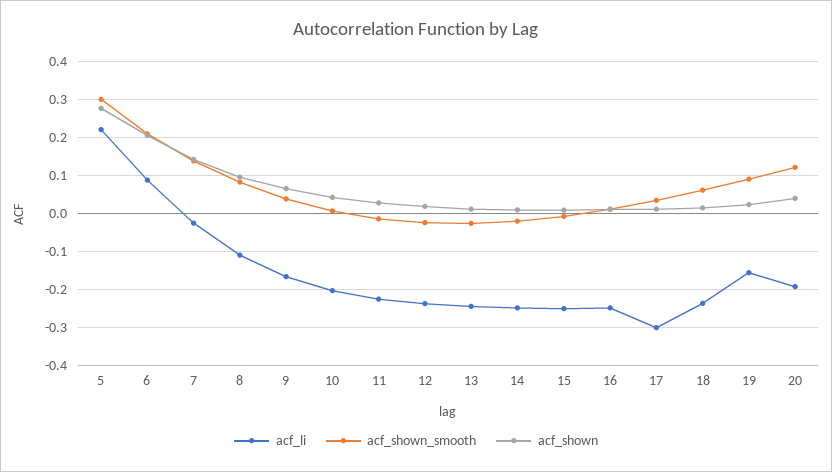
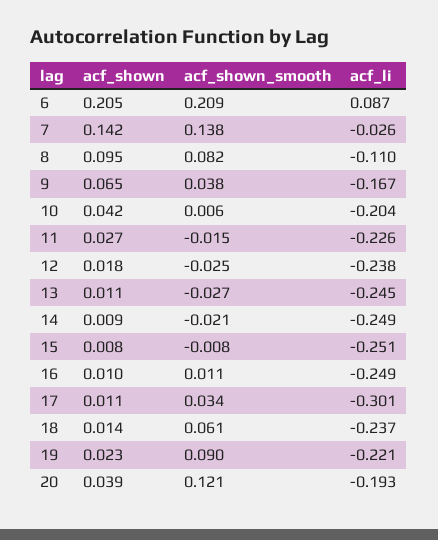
acf_li, 5: 0.22 -> none
acf_shown_smooth, 5: 0.3 -> none
acf_shown, 5: 0.28 -> none
acf_li, 19: -0.16 -> -0.221

